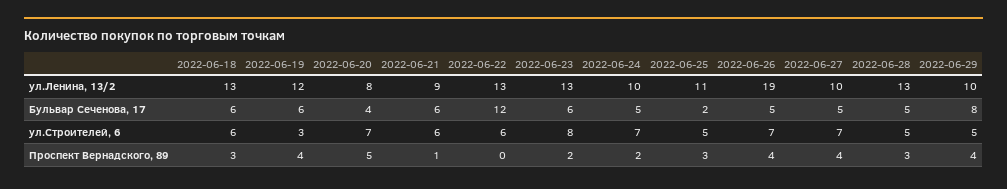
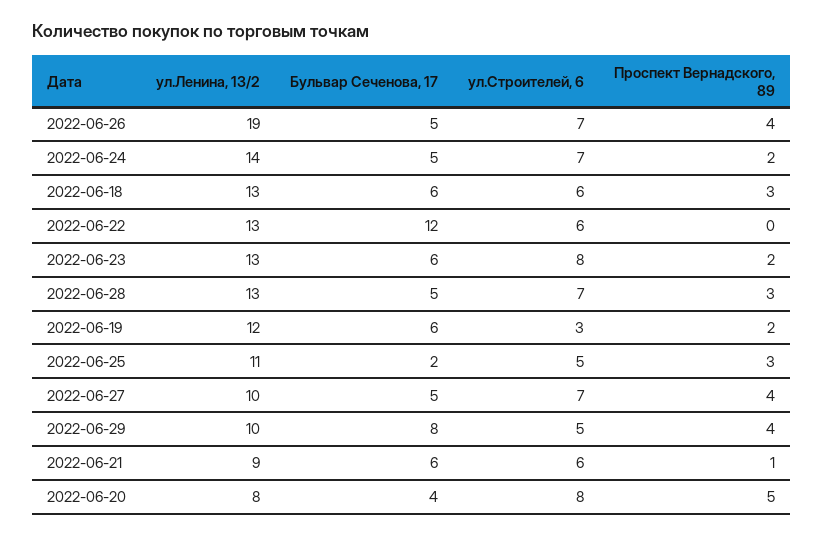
2022-06-24, ул.Ленина, 13/2: 10 -> 14
2022-06-20, ул.Строителей, 6: 7 -> 8
2022-06-28, ул.Строителей, 6: 5 -> 7
2022-06-19, Проспект Вернадского, 89: 4 -> 2

